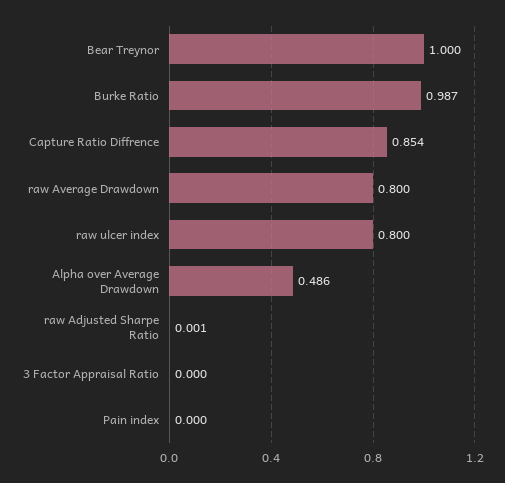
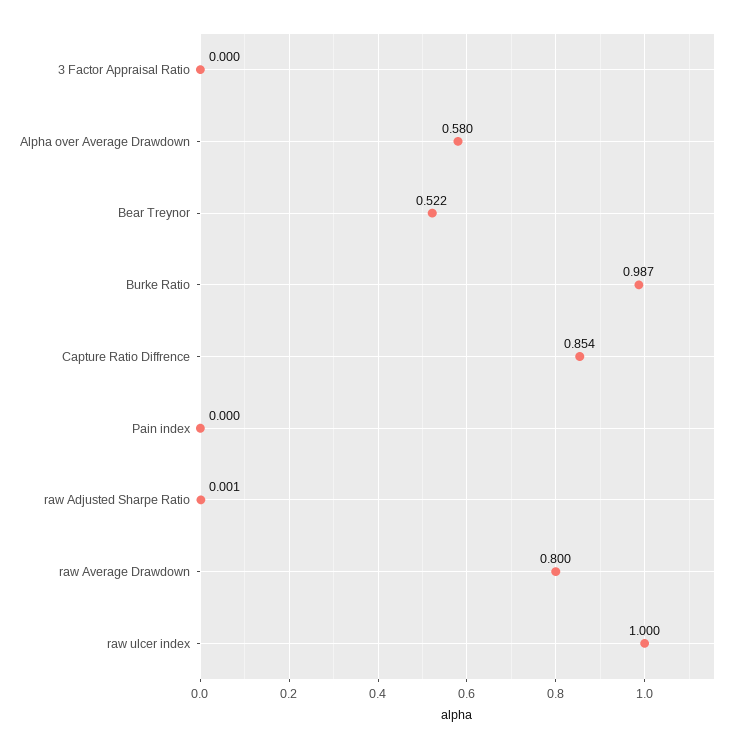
Bear Treynor: 1 -> 0.522
raw ulcer index: 0.8 -> 1
Alpha over Average Drawdown: 0.486 -> 0.58

